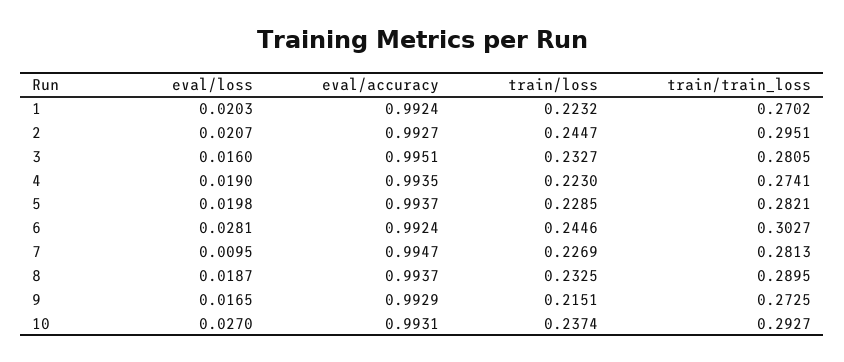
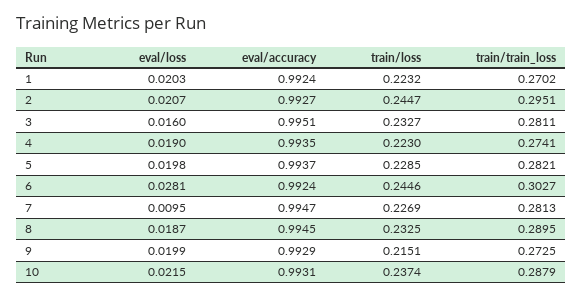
train/train_loss, 3: 0.2805 -> 0.2811
eval/accuracy, 8: 0.9937 -> 0.9945
eval/loss, 9: 0.0165 -> 0.0199
eval/loss, 10: 0.027 -> 0.0215
train/train_loss, 10: 0.2927 -> 0.2879

